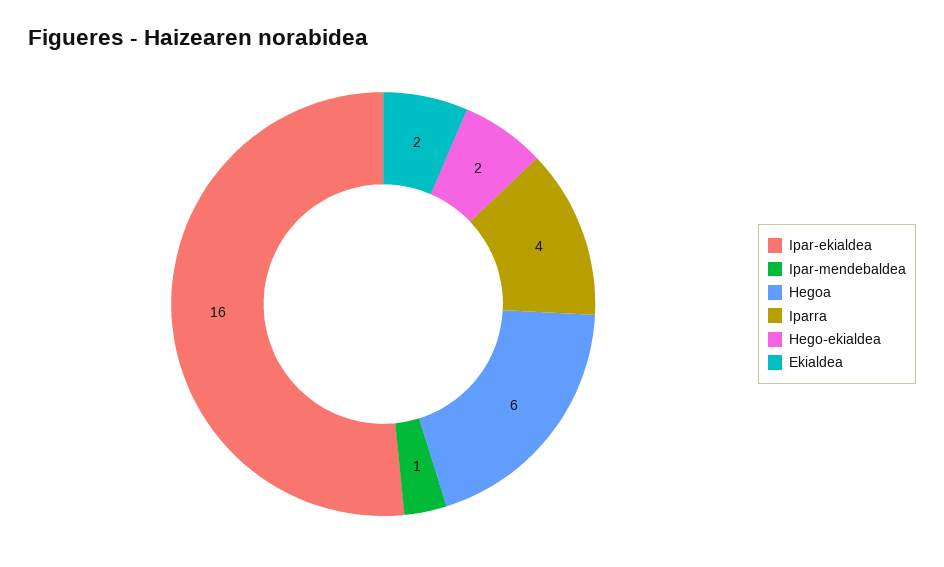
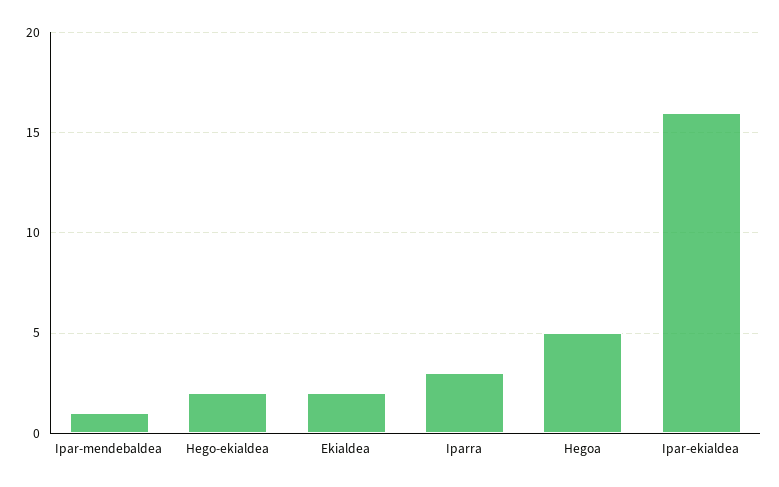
Hegoa: 6 -> 5
Iparra: 4 -> 3

